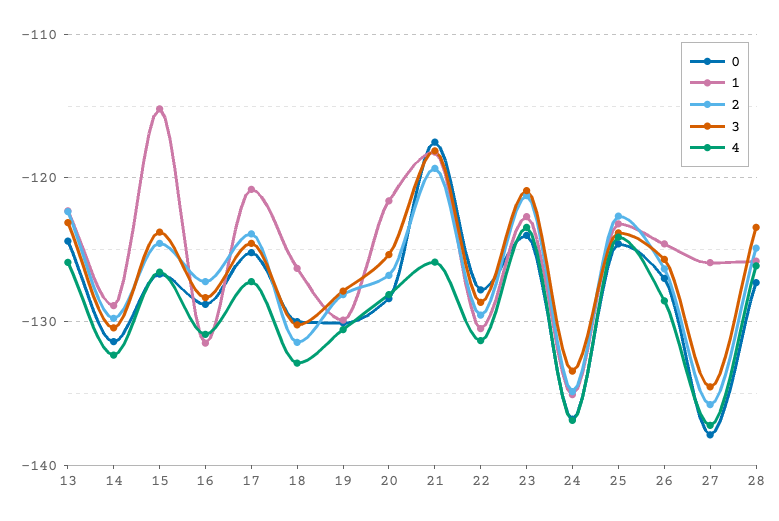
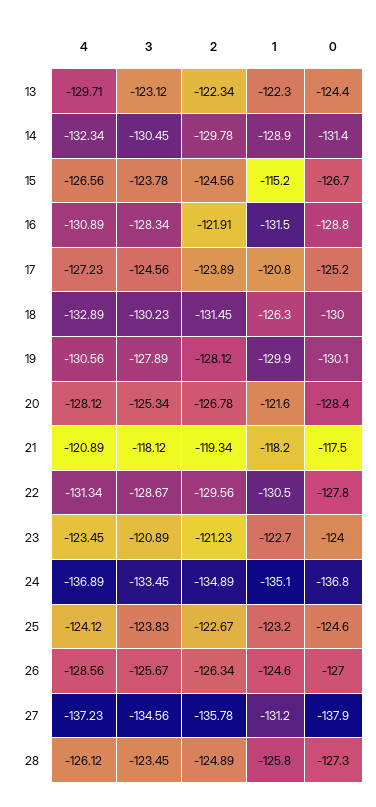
4, 13: -126 -> -129.71
2, 16: -127 -> -121.91
4, 21: -126 -> -120.89
1, 27: -126 -> -131.2

